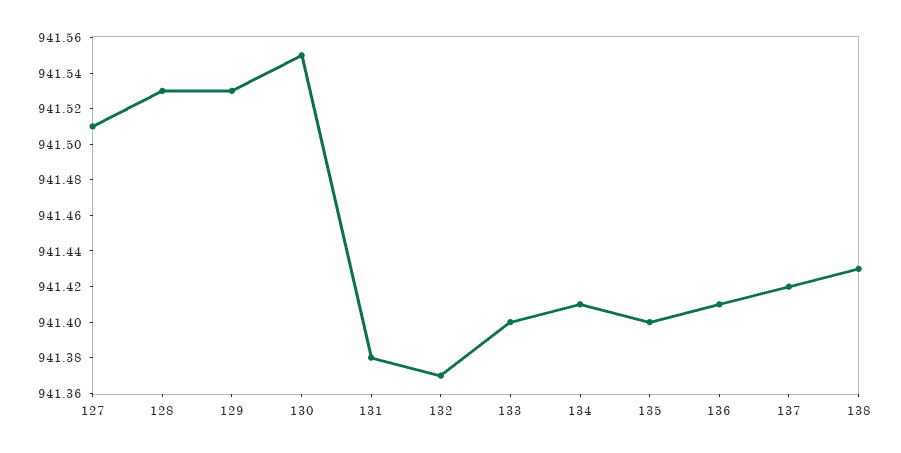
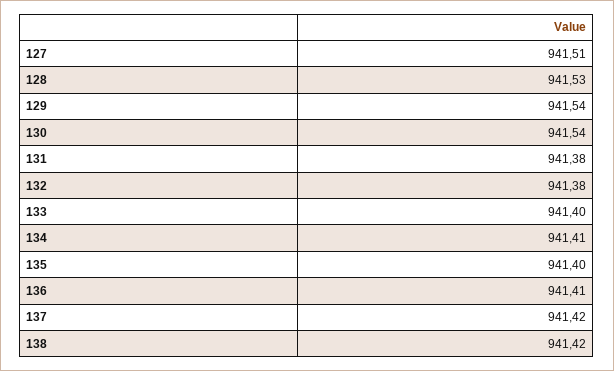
129: 941.53 -> 941.54
130: 941.55 -> 941.54
132: 941.37 -> 941.38
138: 941.43 -> 941.42

